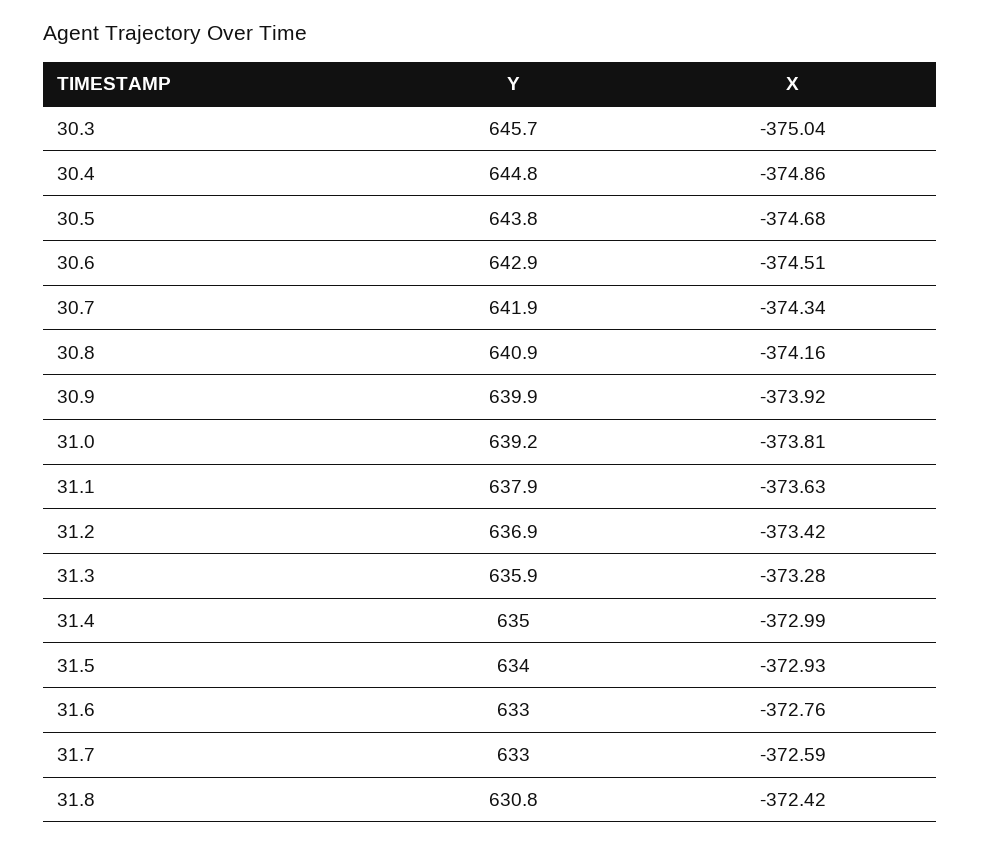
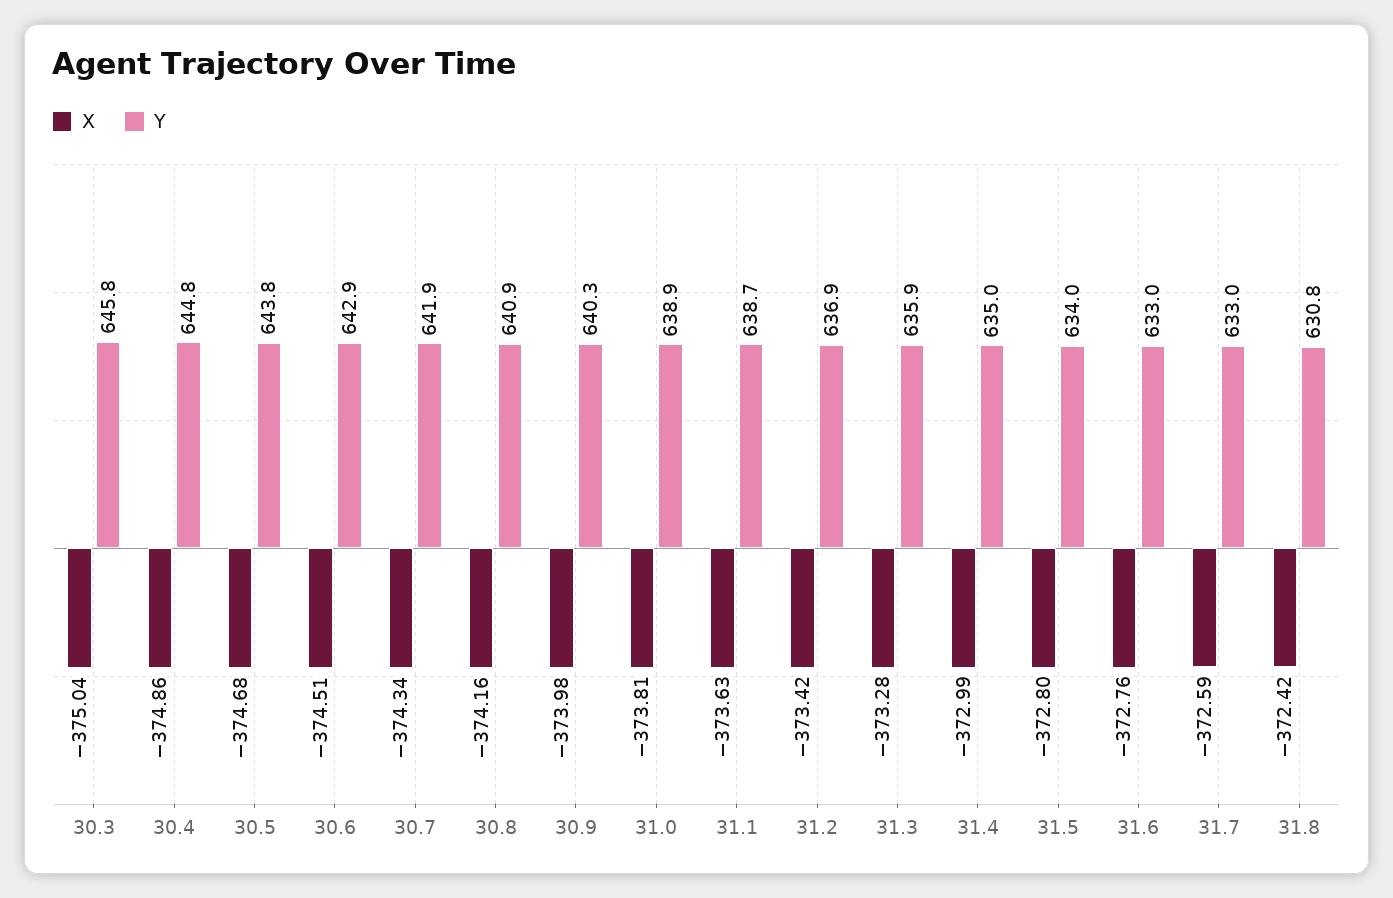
Y, 30.3: 645.7 -> 645.8
Y, 30.9: 639.9 -> 640.3
X, 30.9: -373.92 -> -373.98
Y, 31.0: 639.2 -> 638.9
Y, 31.1: 637.9 -> 638.7
X, 31.5: -372.93 -> -372.8

